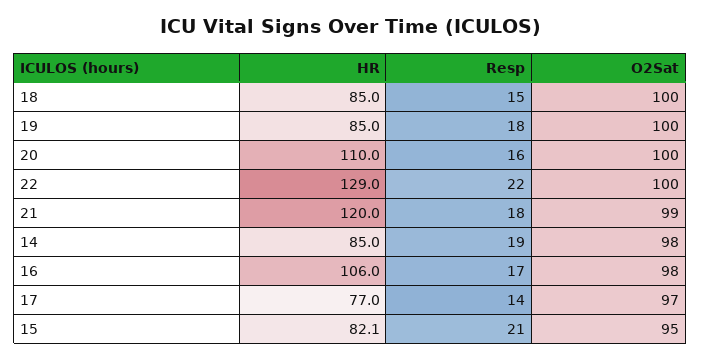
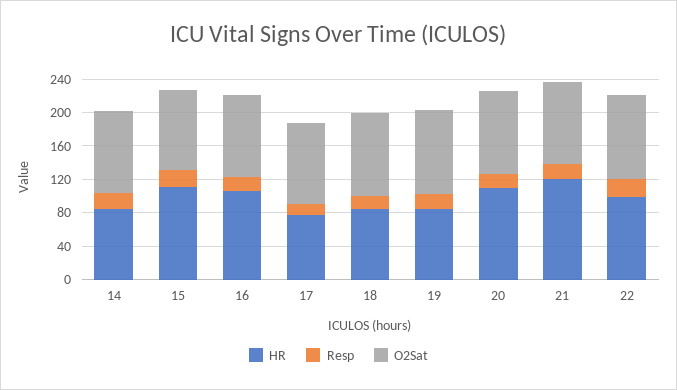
HR, 22: 129 -> 100
HR, 15: 82.1 -> 110

